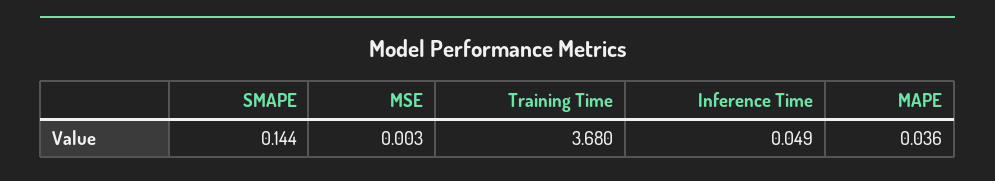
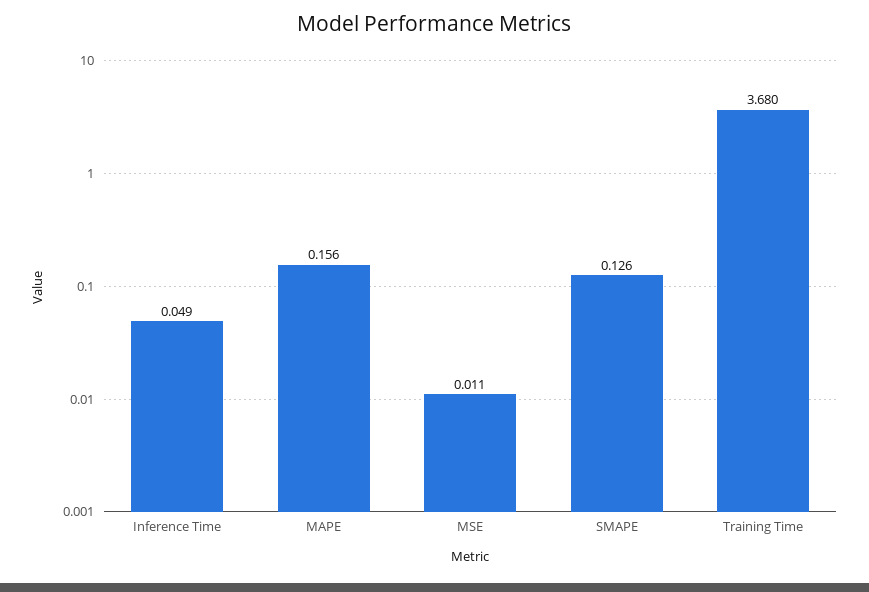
SMAPE: 0.144 -> 0.126
MSE: 0.003 -> 0.011
MAPE: 0.036 -> 0.156

